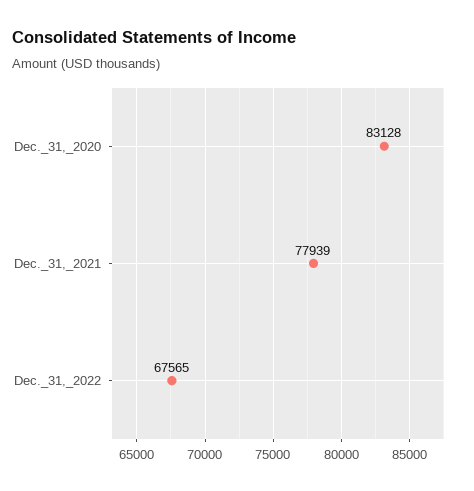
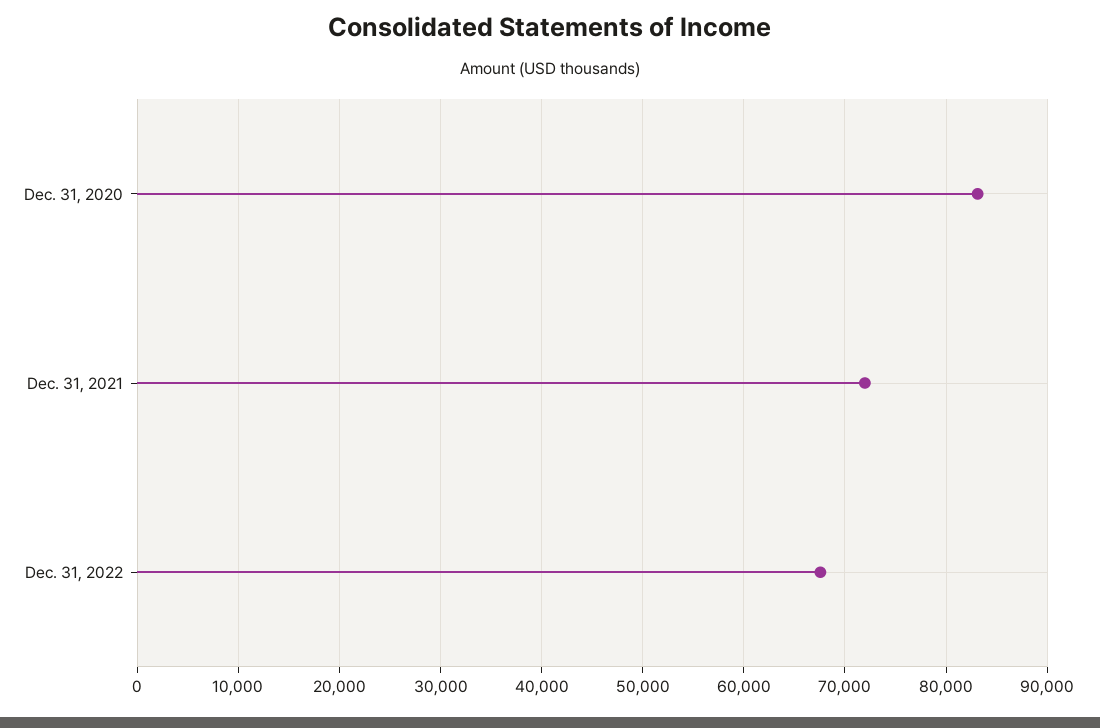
Dec._31,_2021: 77939 -> 72000

